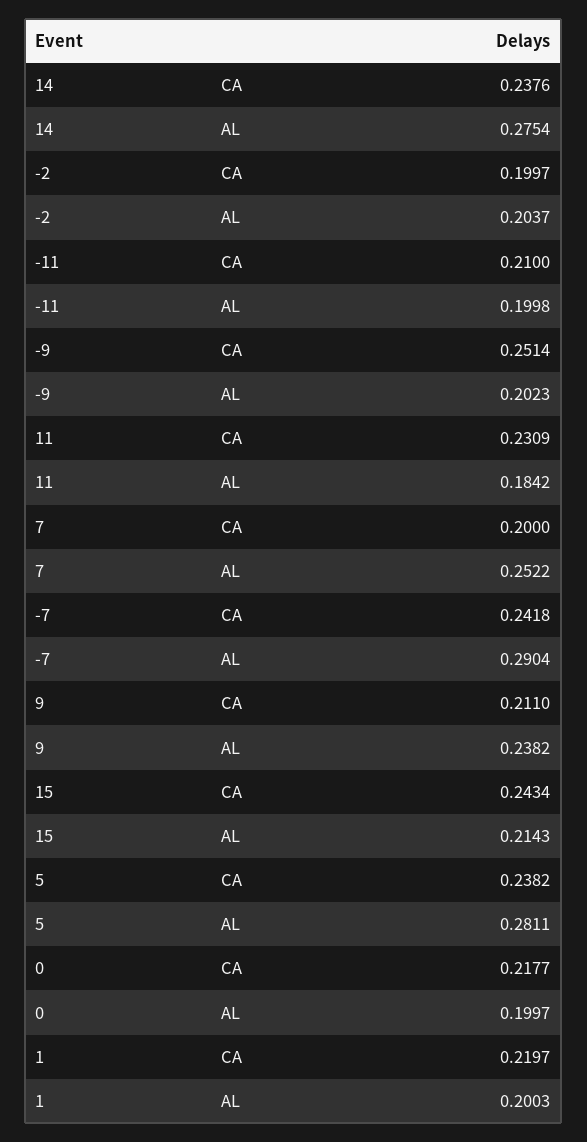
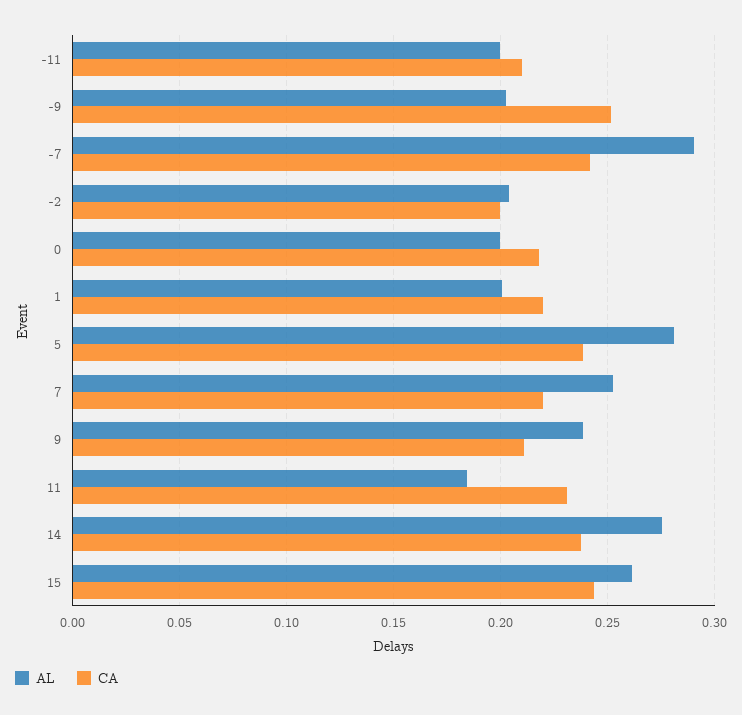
CA, 7: 0.2 -> 0.22
AL, 15: 0.2143 -> 0.26

